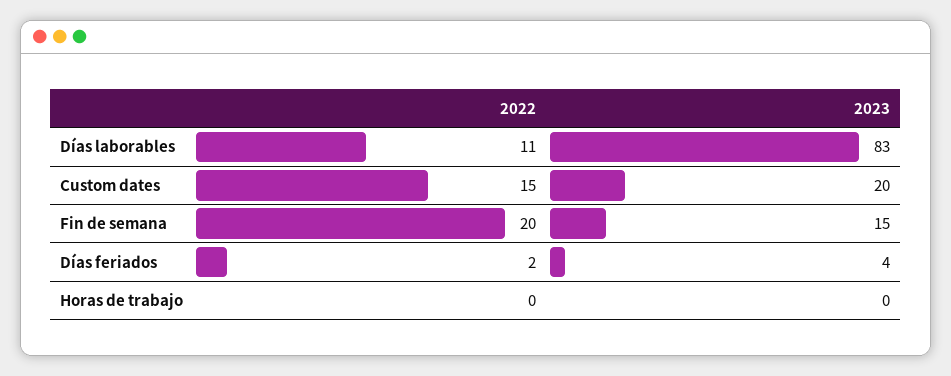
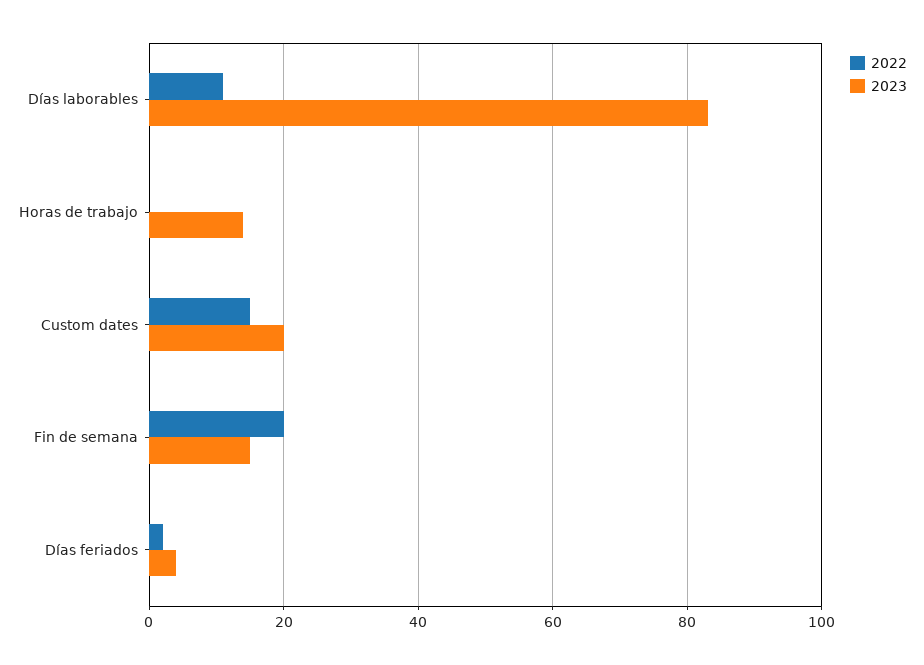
2023, Horas de trabajo: 0 -> 15

